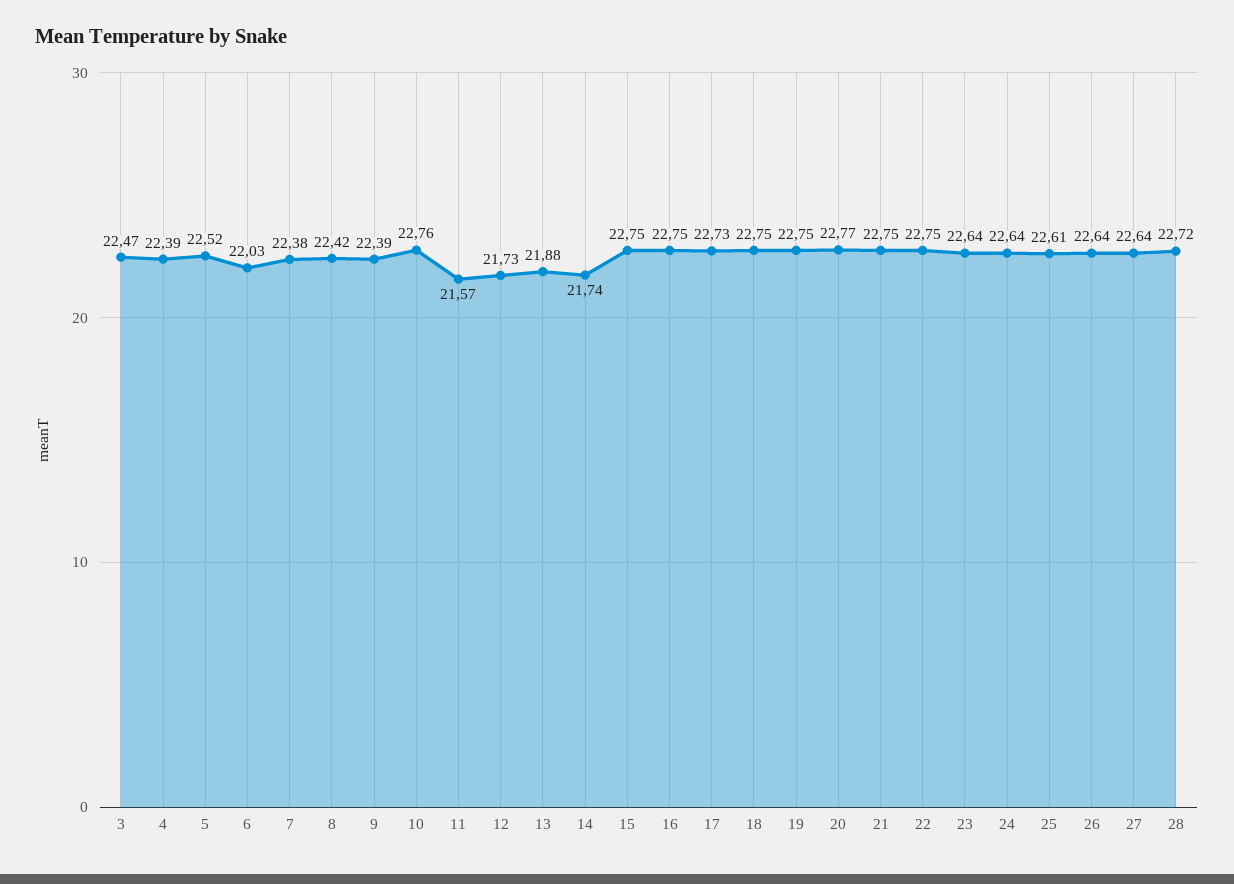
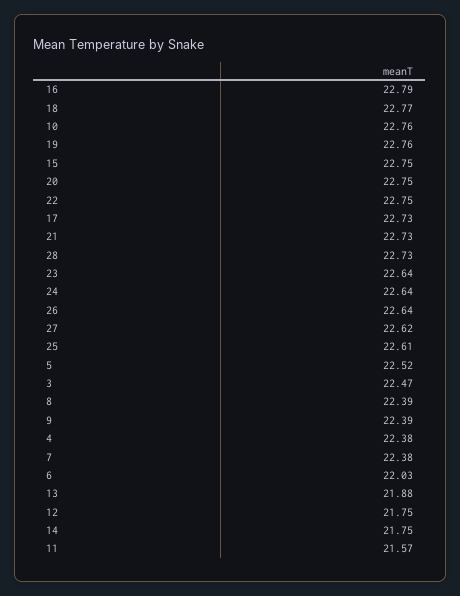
4: 22.39 -> 22.38
8: 22.42 -> 22.39
12: 21.73 -> 21.75
14: 21.74 -> 21.75
16: 22.75 -> 22.79
18: 22.75 -> 22.77
19: 22.75 -> 22.76
20: 22.77 -> 22.75
21: 22.75 -> 22.73
27: 22.64 -> 22.62
28: 22.72 -> 22.73

